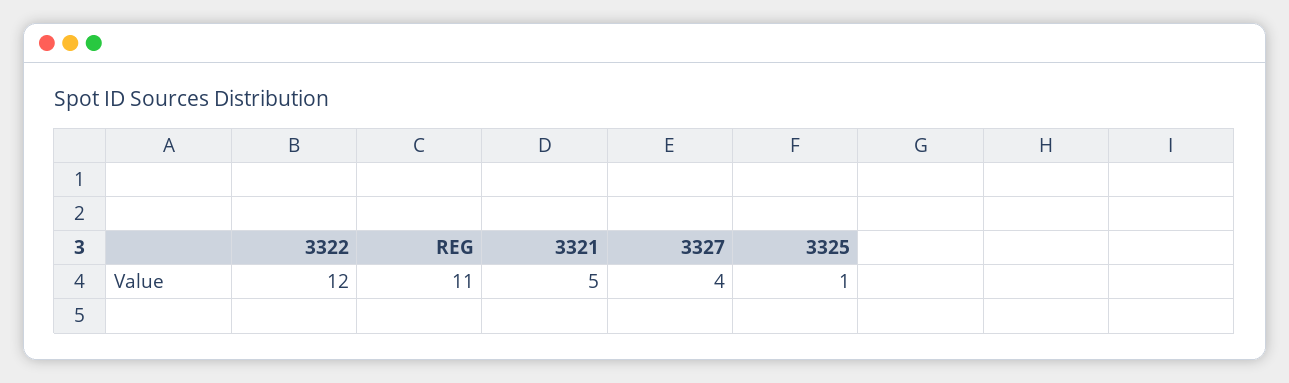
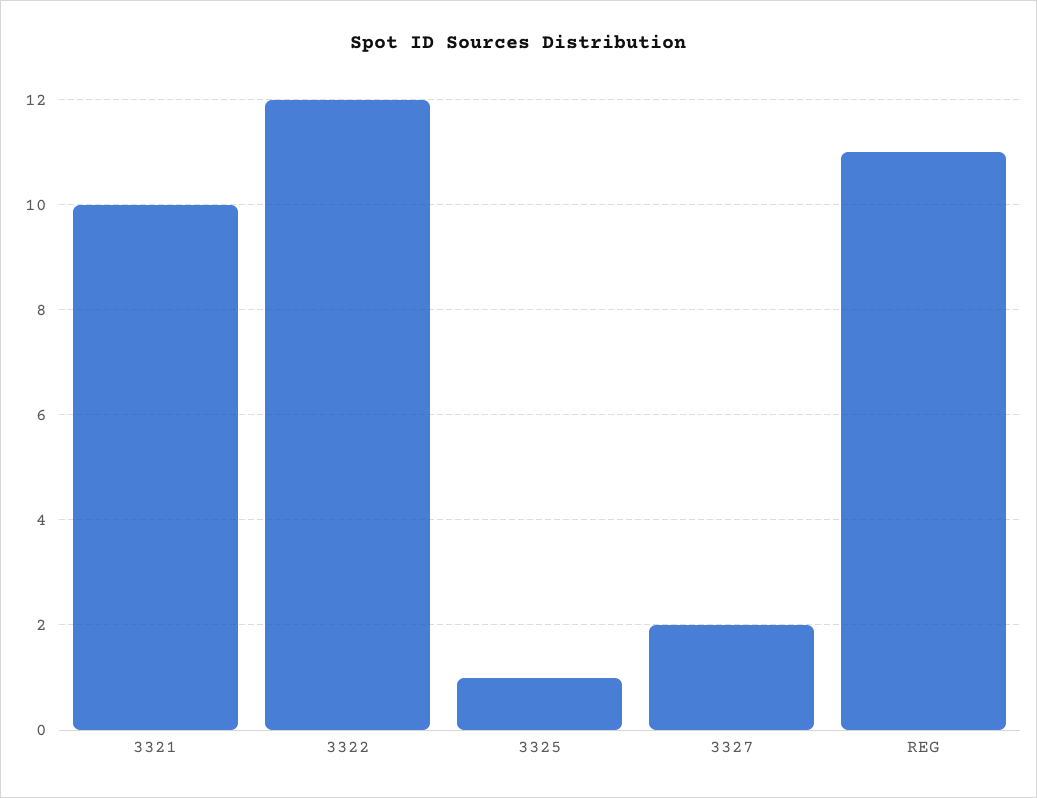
3321: 5 -> 10
3327: 4 -> 2

